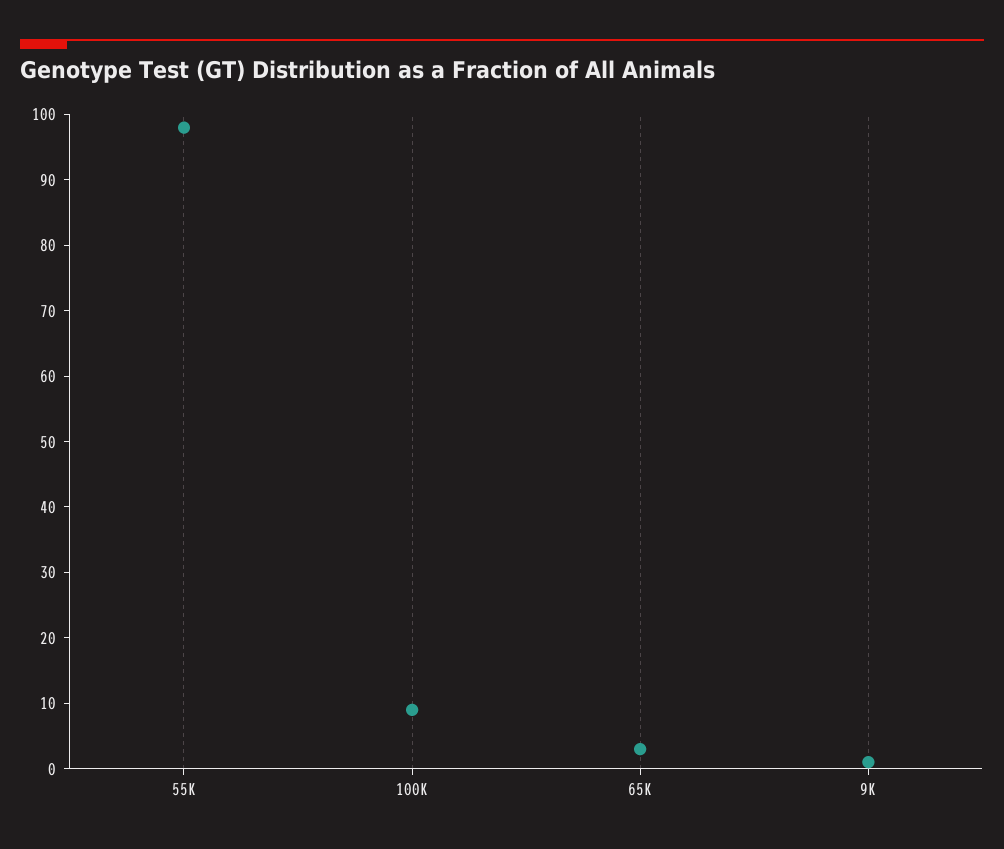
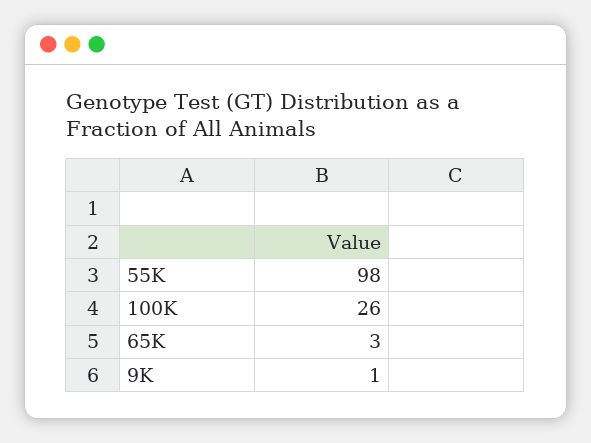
100K: 10 -> 26

